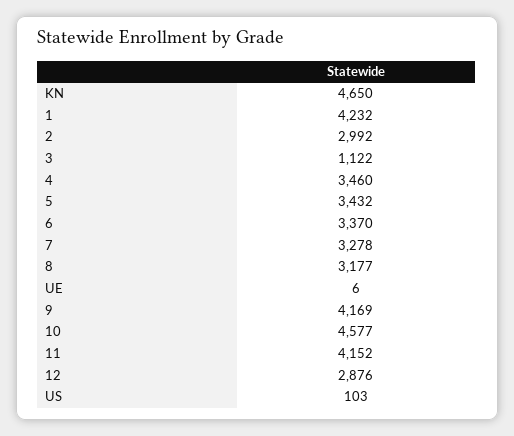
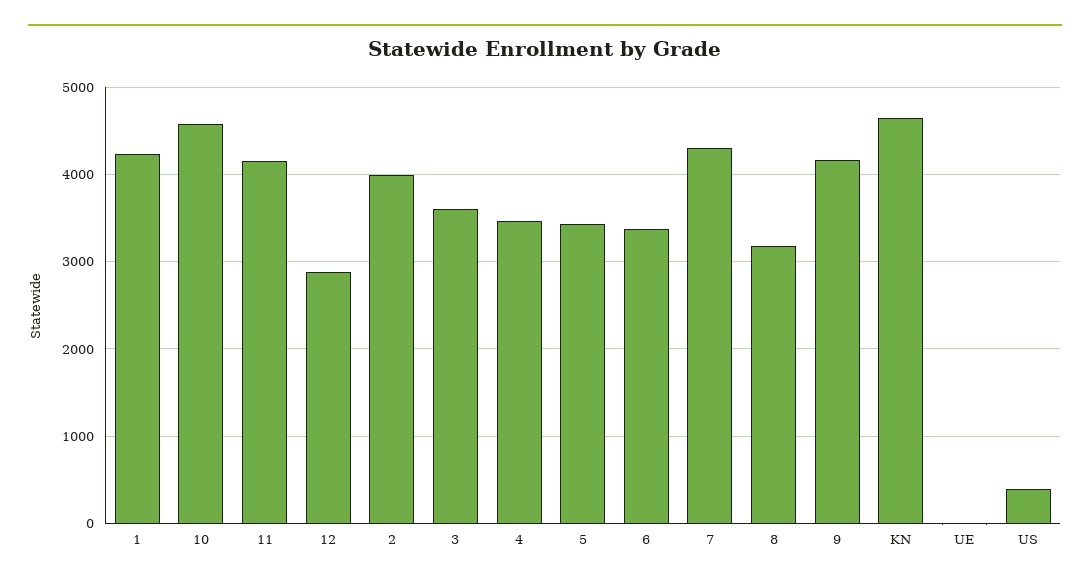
2: 2992 -> 4000
3: 1122 -> 3600
7: 3278 -> 4300
US: 103 -> 400

